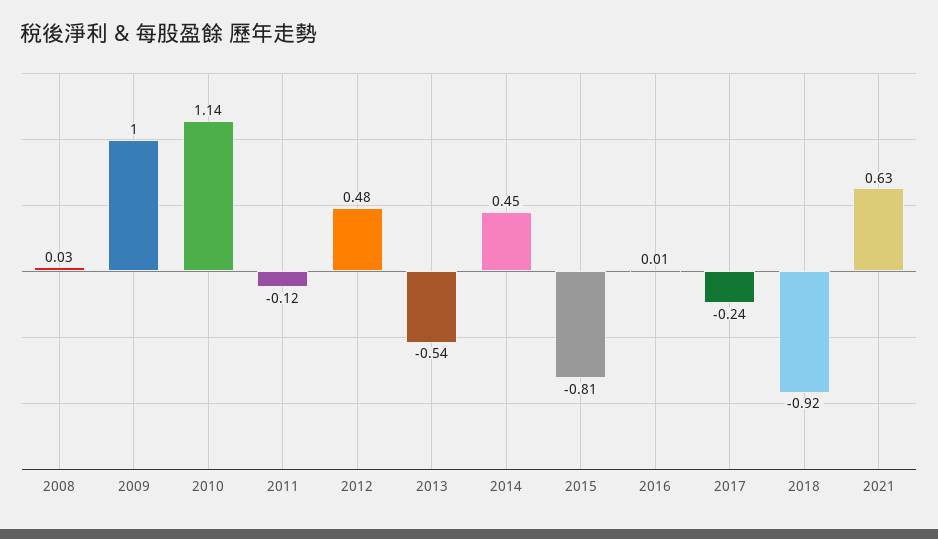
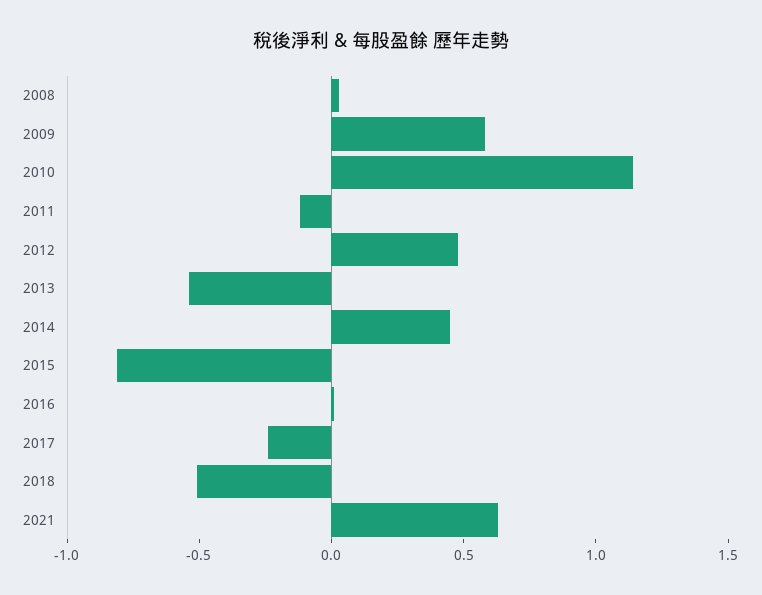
2009: 1 -> 0.6
2018: -0.92 -> -0.5

